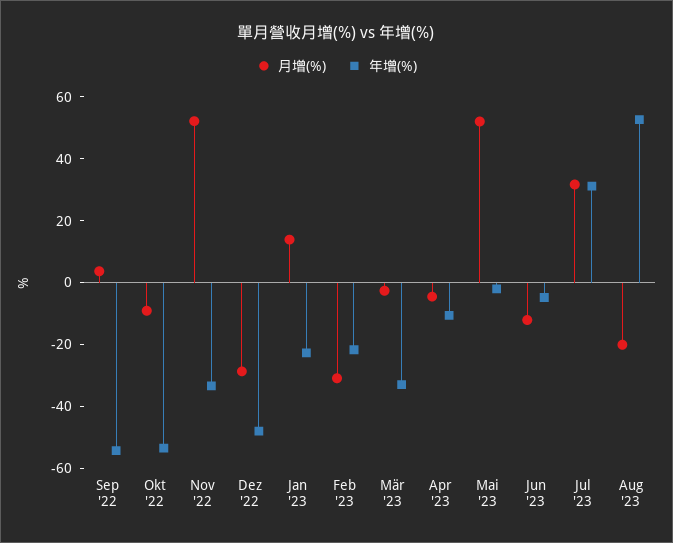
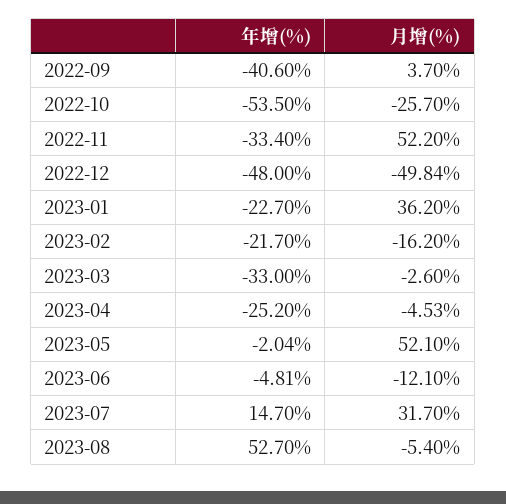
年增(%), Sep '22: -55 -> -40.6
月增(%), Okt '22: -10 -> -25.7
月增(%), Dez '22: -30 -> -49.84
月增(%), Jan '23: 15 -> 36.2
月增(%), Feb '23: -30 -> -16.2
年增(%), Apr '23: -10 -> -25.2
年增(%), Jul '23: 30 -> 14.7
月增(%), Aug '23: -20 -> -5.4

